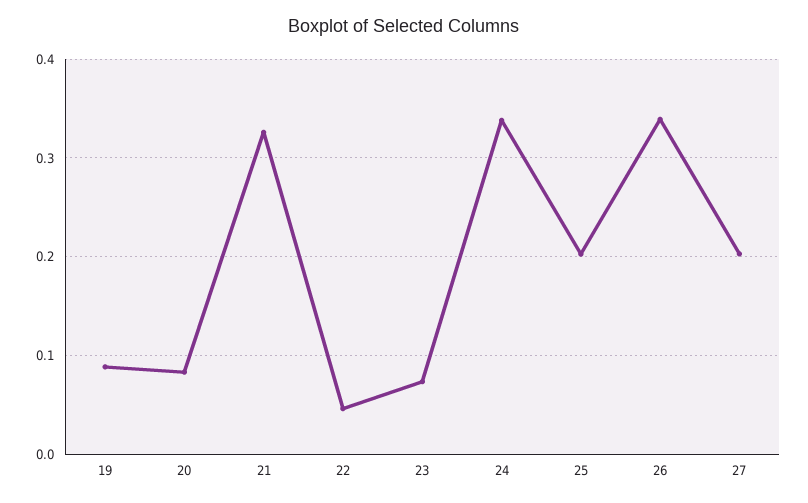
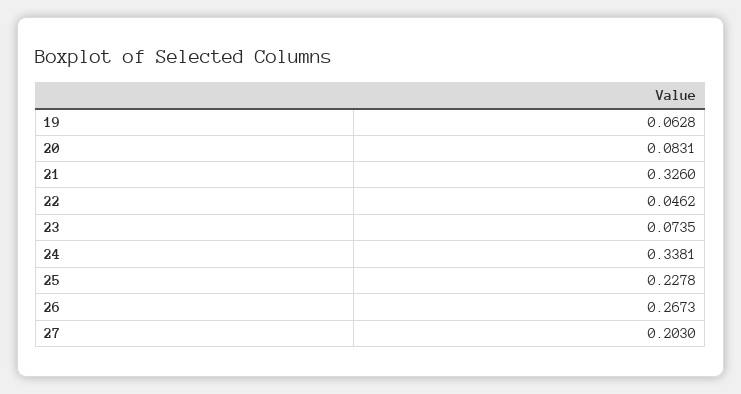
19: 0.09 -> 0.0628
25: 0.2 -> 0.2278
26: 0.34 -> 0.2673

